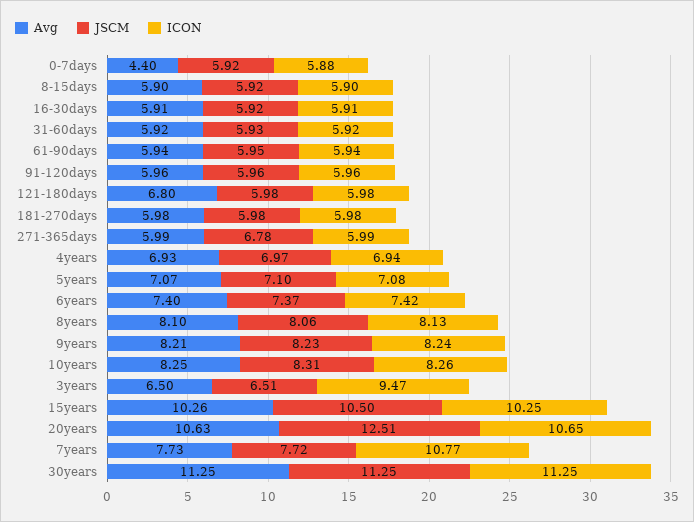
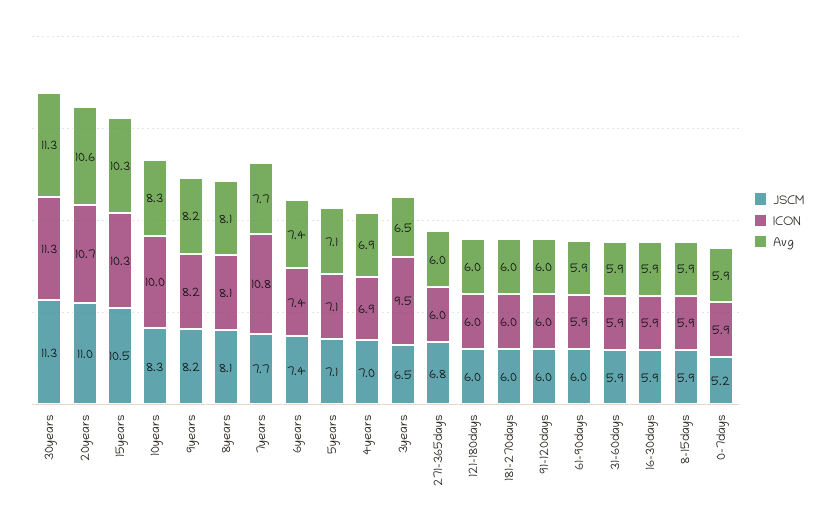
Avg, 0-7days: 4.4 -> 5.9
JSCM, 0-7days: 5.92 -> 5.2
Avg, 121-180days: 6.8 -> 6
ICON, 10years: 8.26 -> 10
JSCM, 20years: 12.51 -> 11

